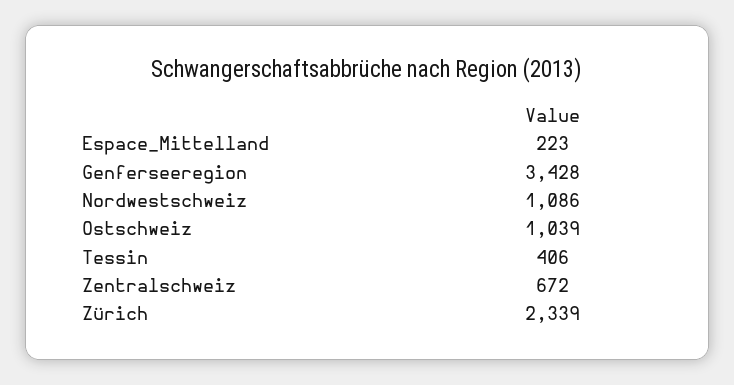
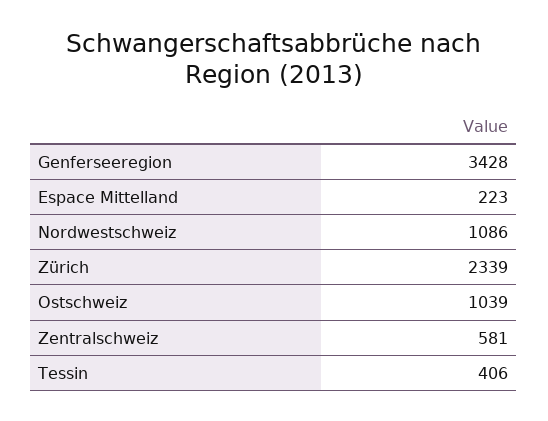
Zentralschweiz: 672 -> 581

